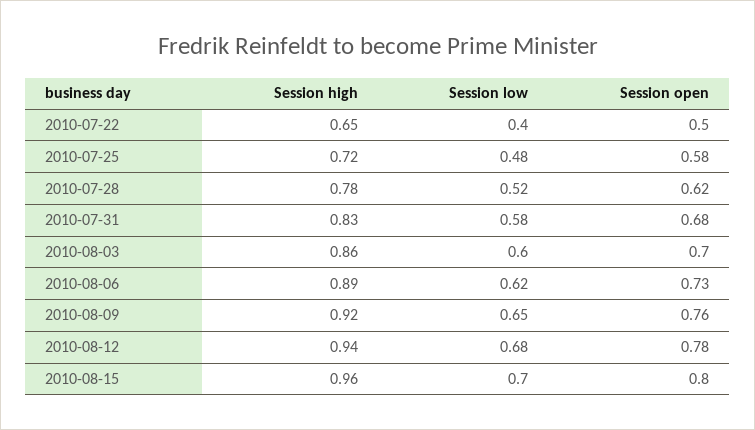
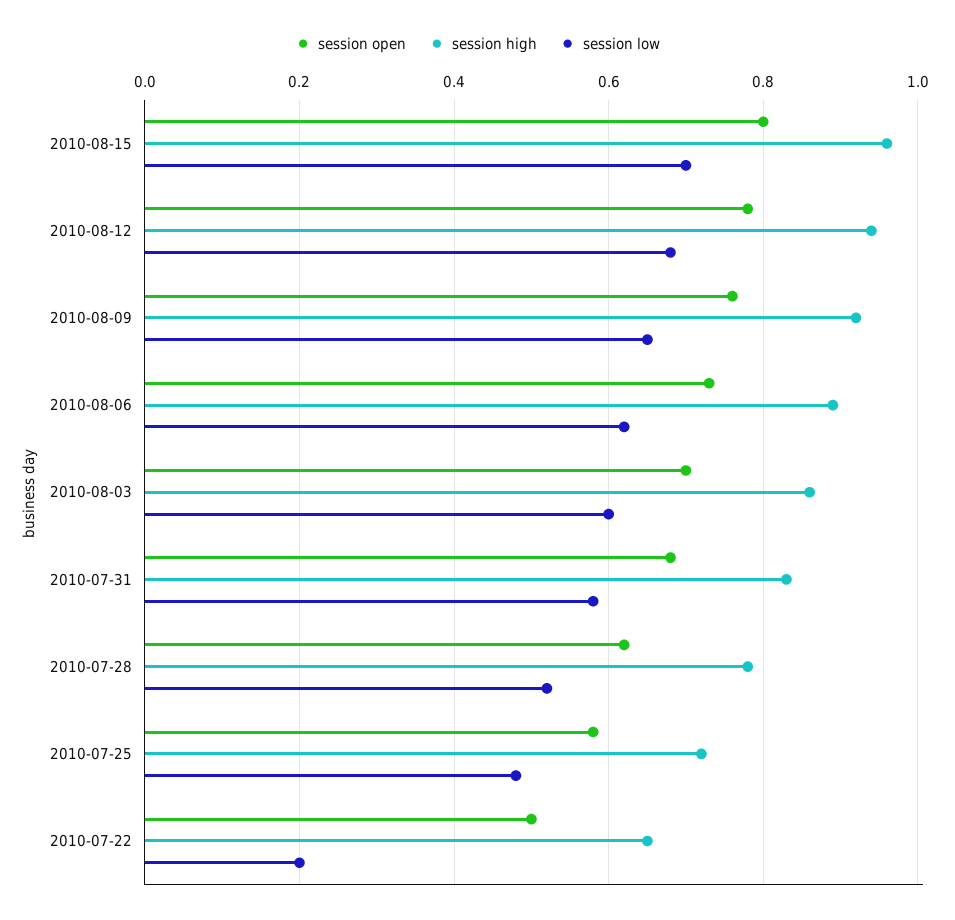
Session low, 2010-07-22: 0.4 -> 0.2

